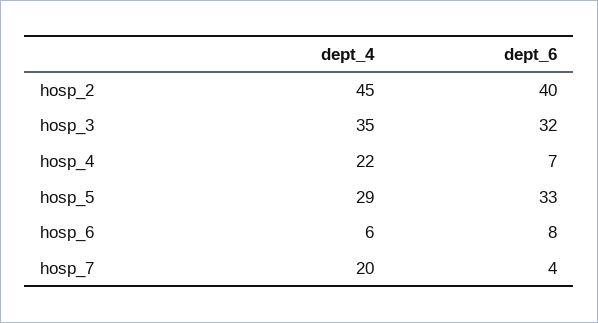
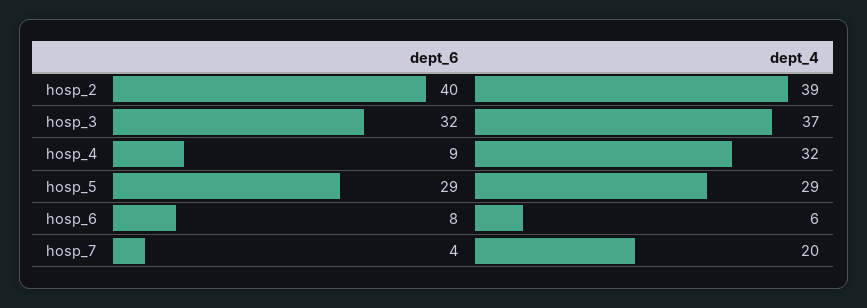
dept_4, hosp_2: 45 -> 39
dept_4, hosp_3: 35 -> 37
dept_4, hosp_4: 22 -> 32
dept_6, hosp_4: 7 -> 9
dept_6, hosp_5: 33 -> 29

